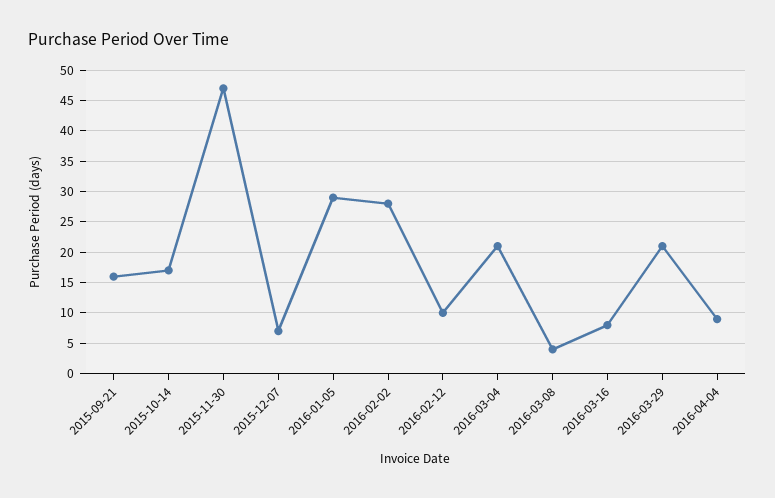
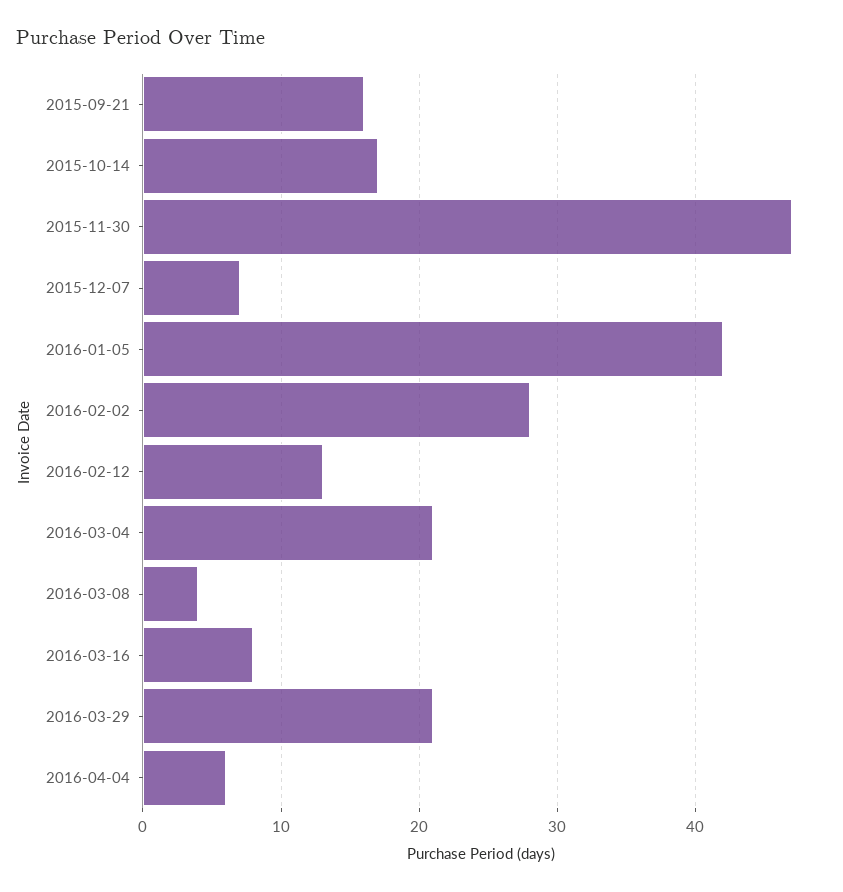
2016-01-05: 29 -> 42
2016-02-12: 10 -> 13
2016-04-04: 9 -> 6

